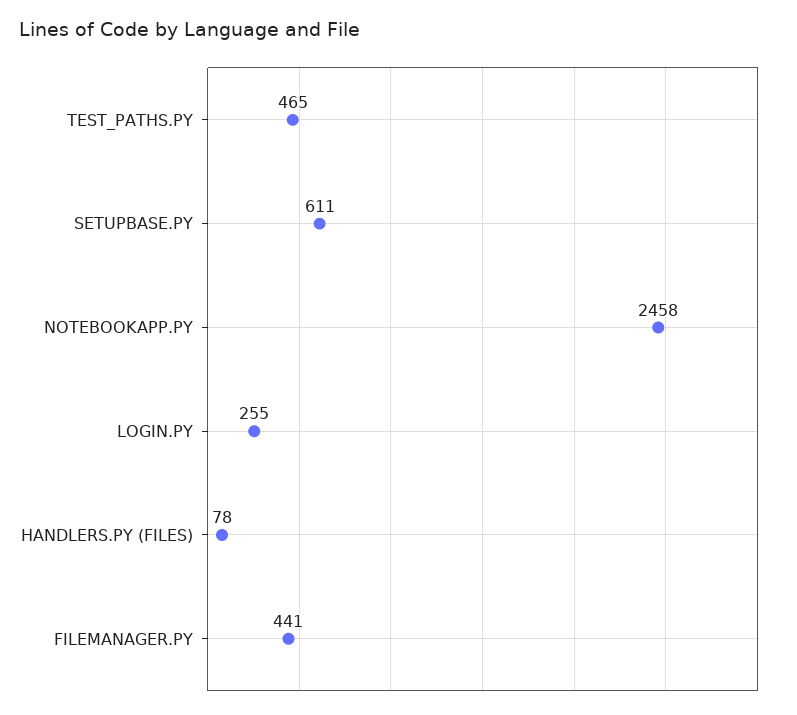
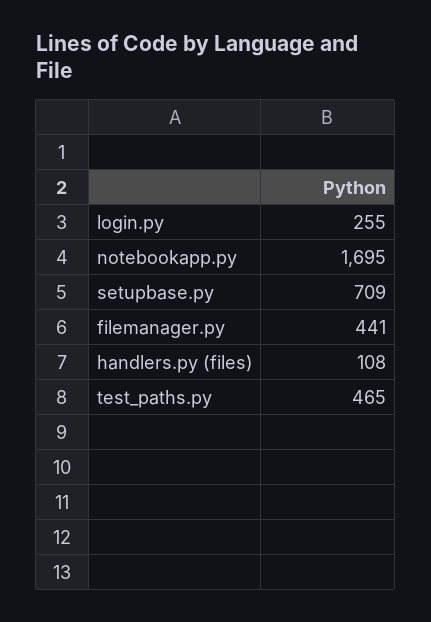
SETUPBASE.PY: 611 -> 709
NOTEBOOKAPP.PY: 2458 -> 1695
HANDLERS.PY (FILES): 78 -> 108

